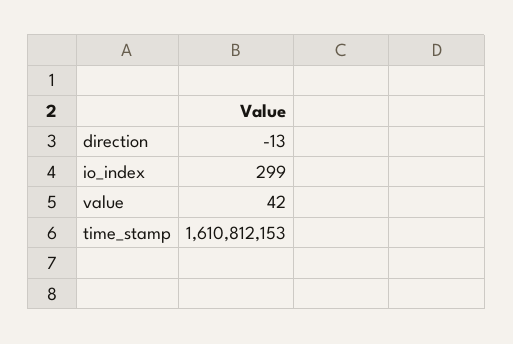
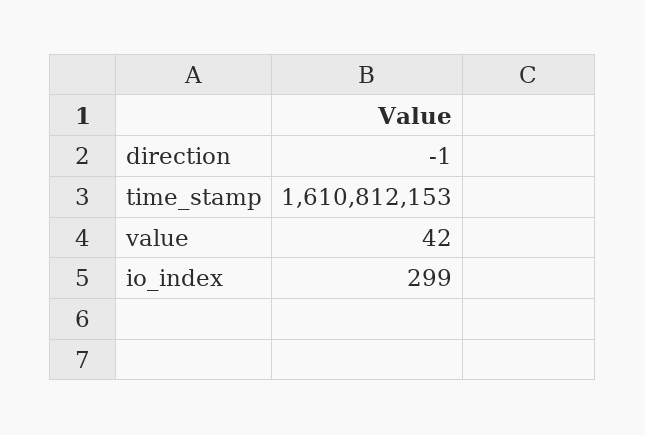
direction: -13 -> -1

